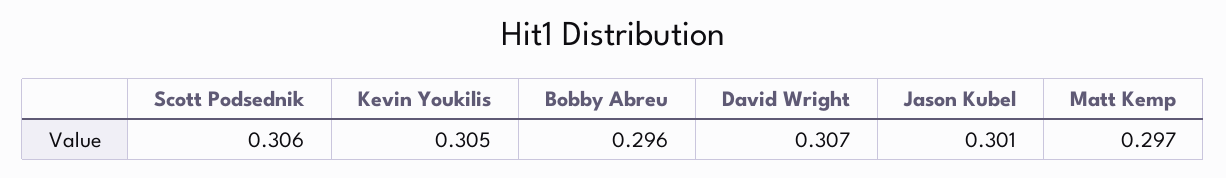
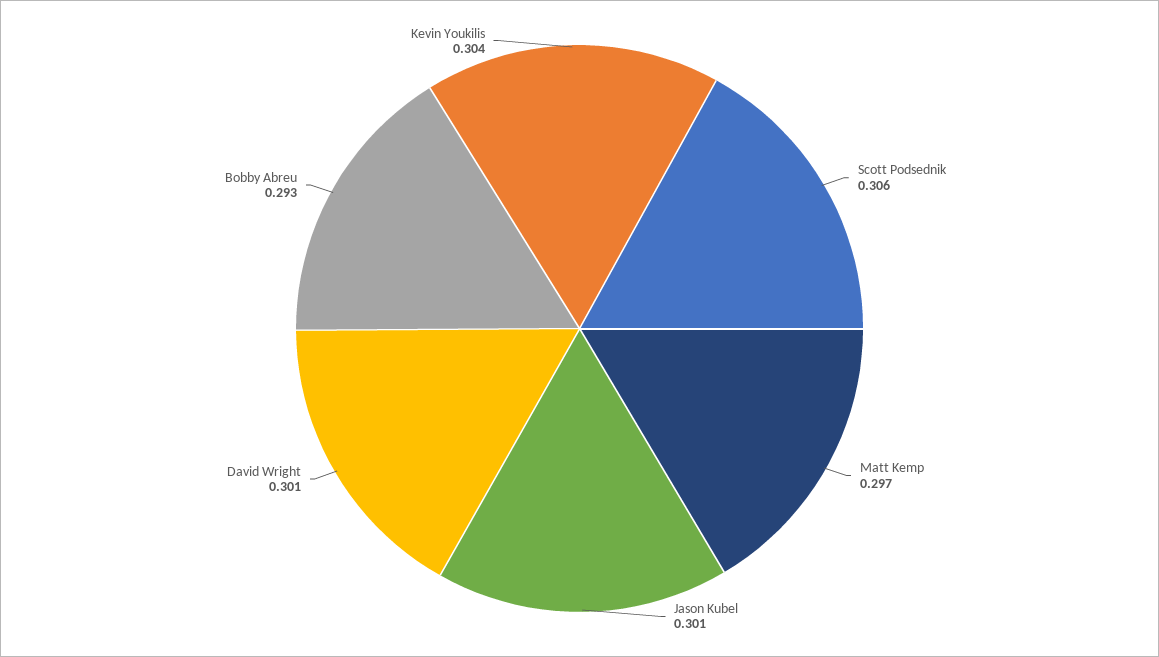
Kevin Youkilis: 0.305 -> 0.304
Bobby Abreu: 0.296 -> 0.293
David Wright: 0.307 -> 0.301

